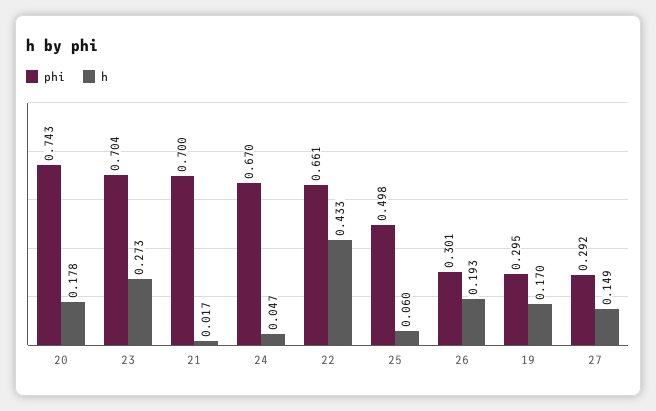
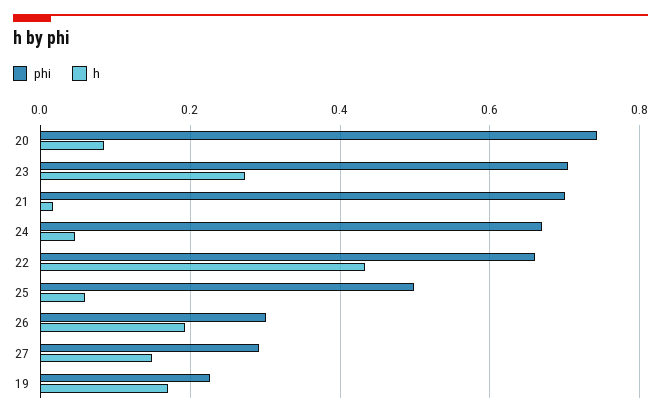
h, 20: 0.178 -> 0.08
phi, 19: 0.295 -> 0.22

